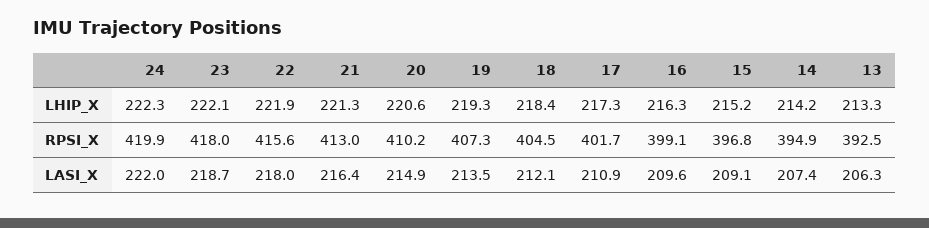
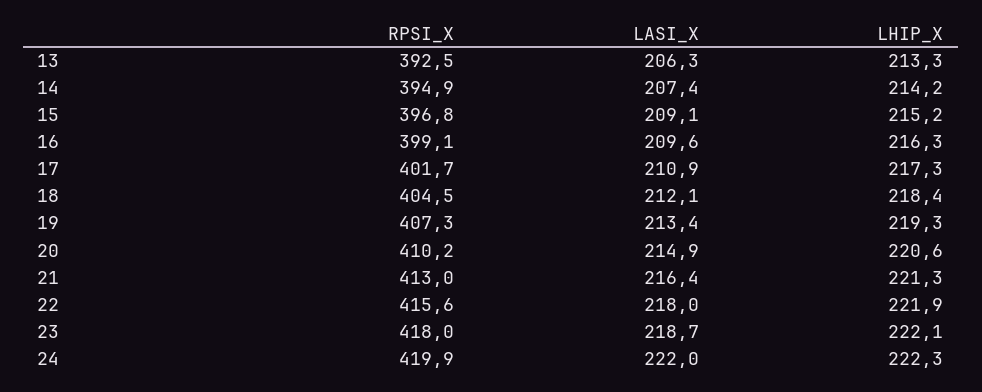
19, LASI_X: 213.5 -> 213.4

